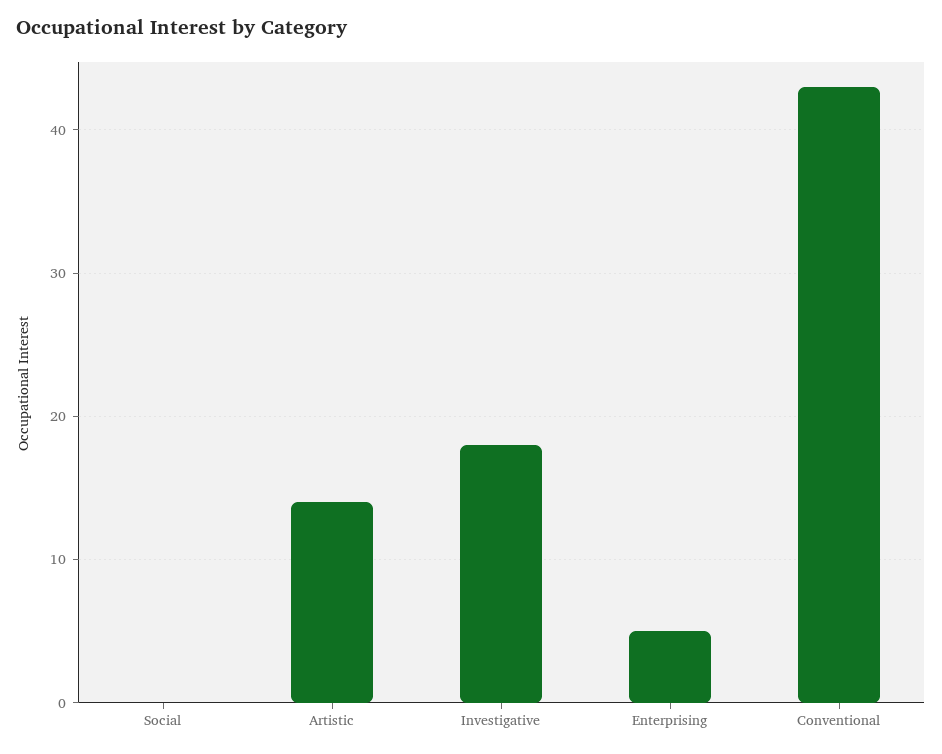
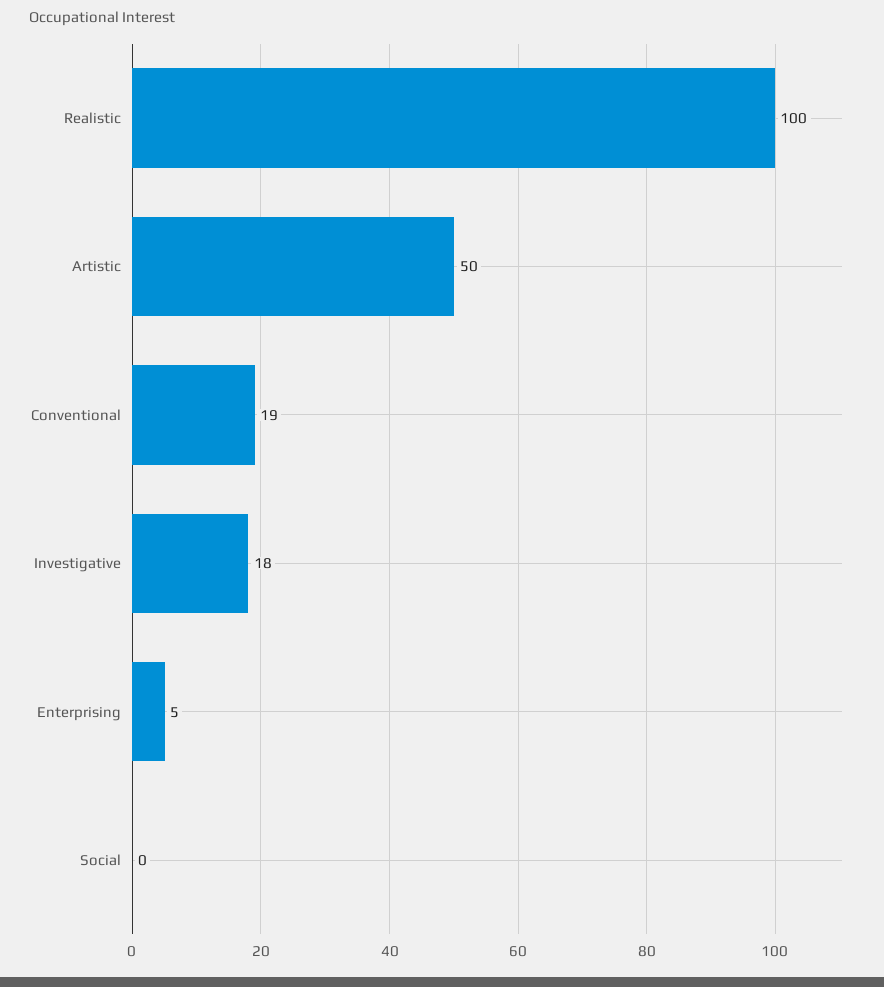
Artistic: 14 -> 50
Conventional: 43 -> 19
Realistic: none -> 100

